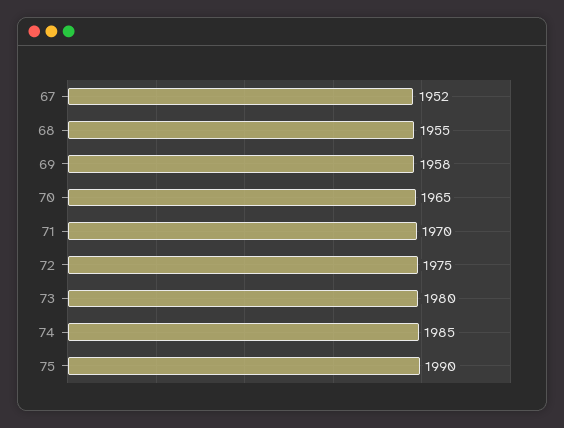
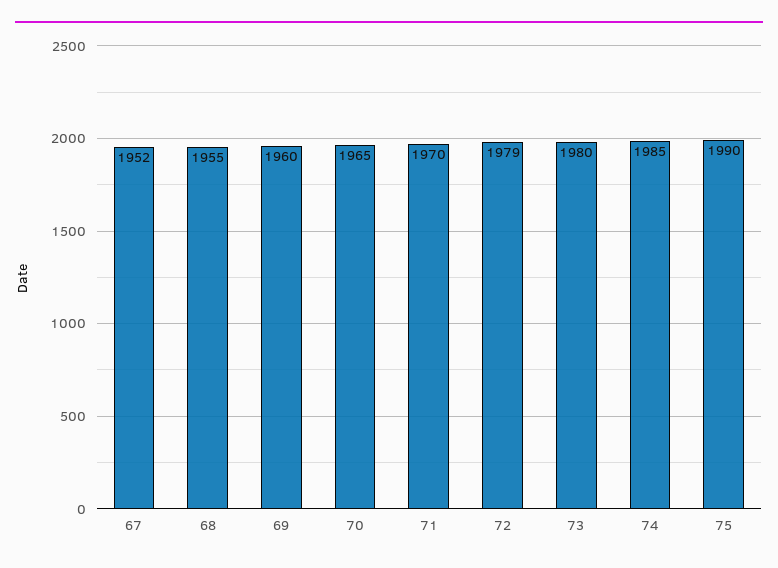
69: 1958 -> 1960
72: 1975 -> 1979

